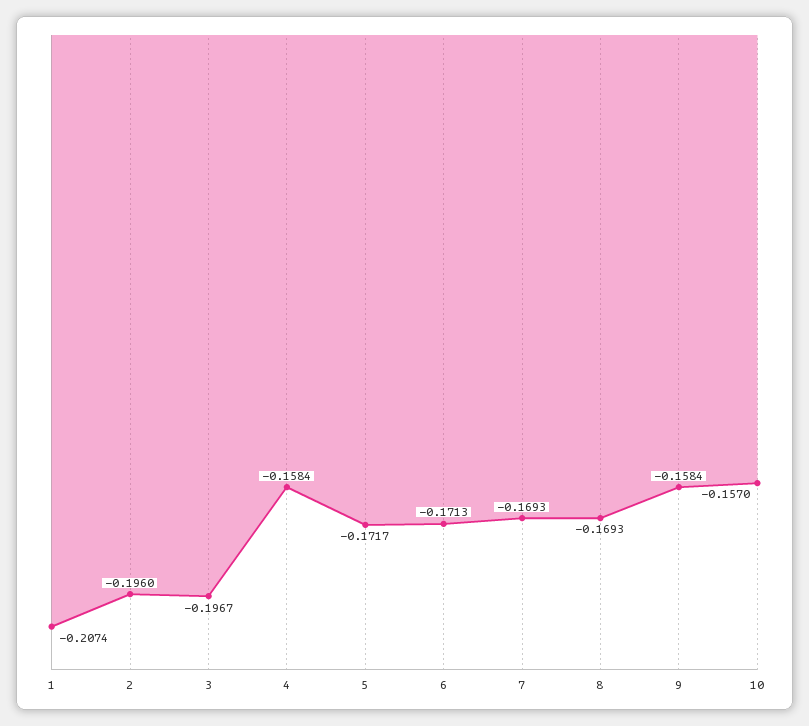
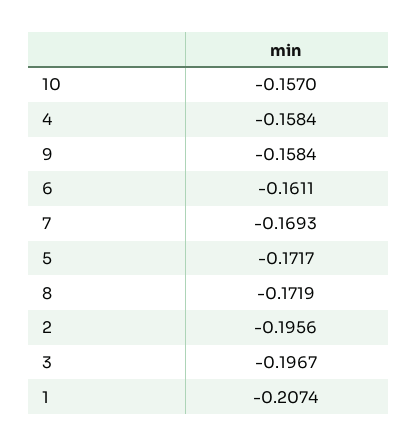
2: -0.196 -> -0.1956
6: -0.1713 -> -0.1611
8: -0.1693 -> -0.1719

